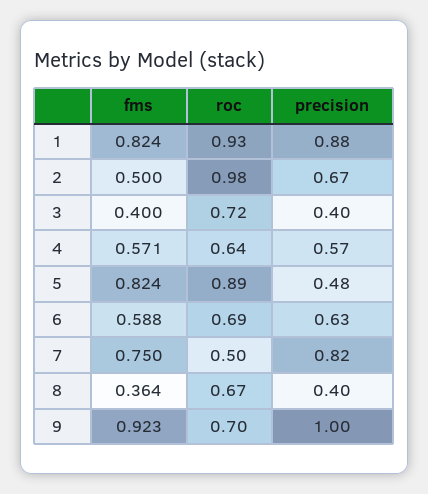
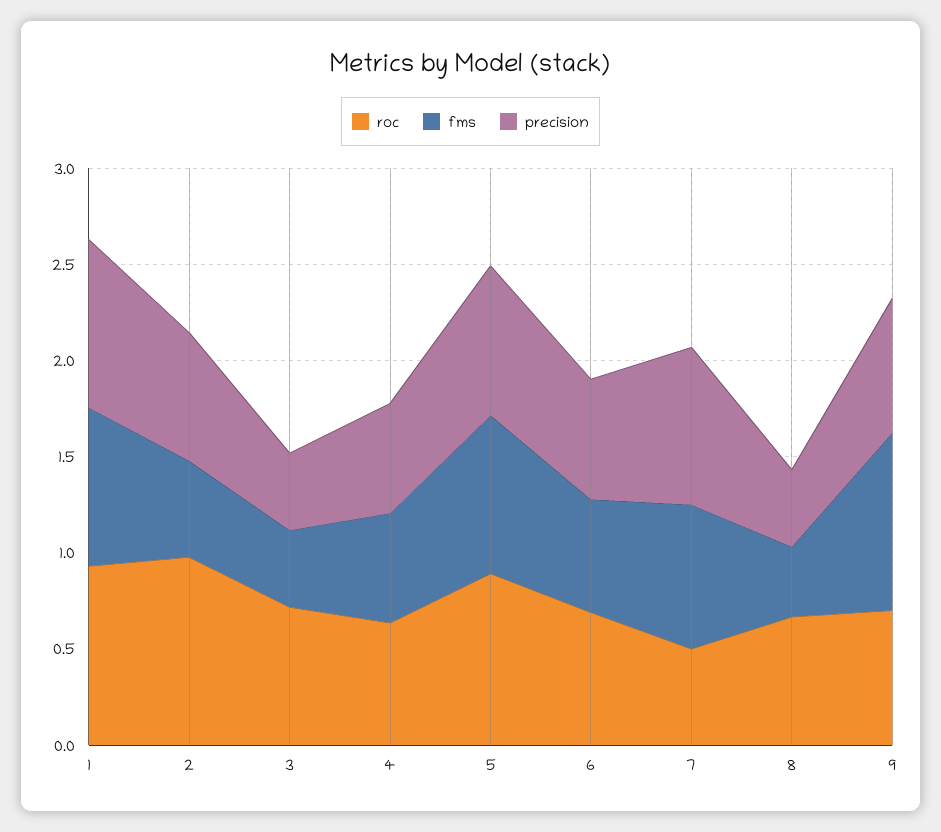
precision, 5: 0.48 -> 0.8
precision, 9: 1 -> 0.7

